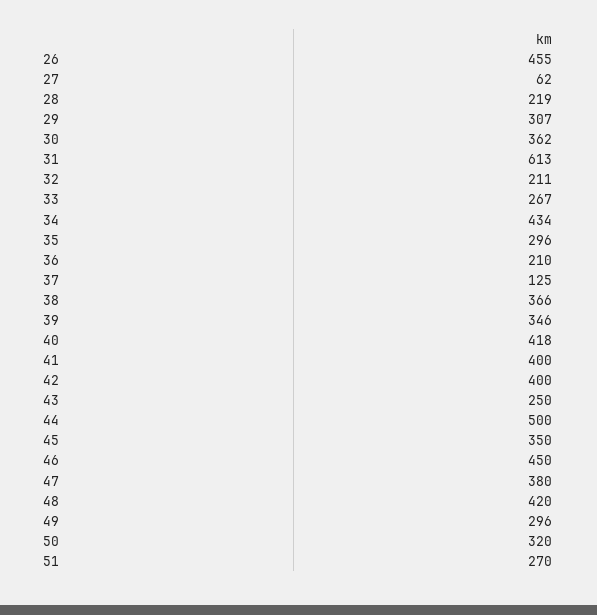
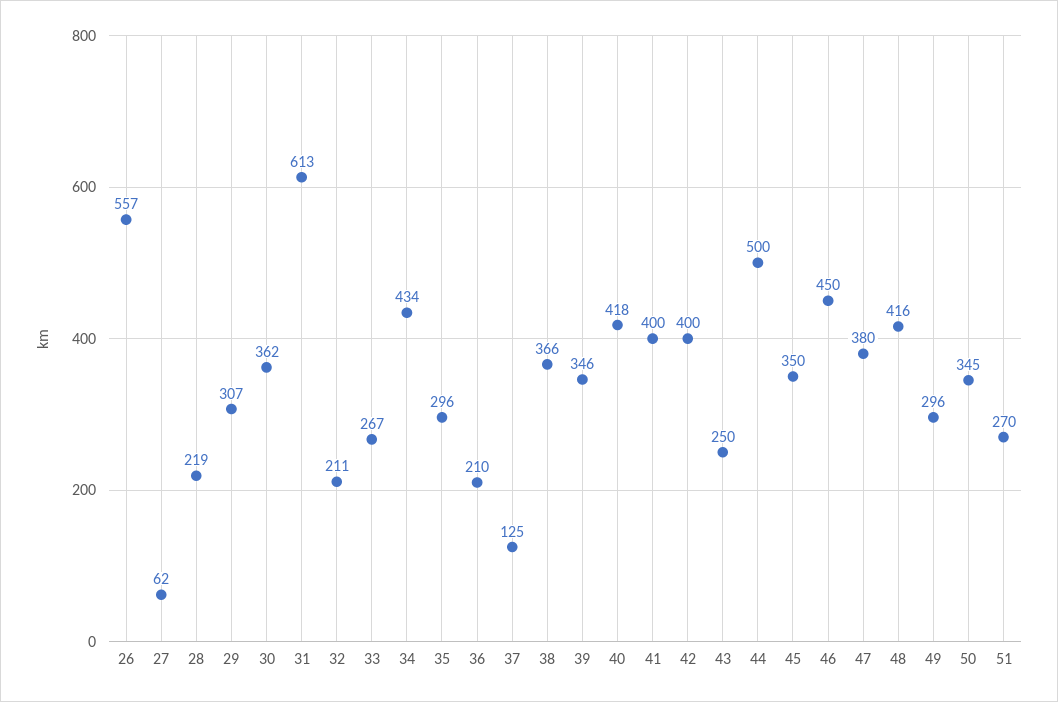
26: 455 -> 557
48: 420 -> 416
50: 320 -> 345

